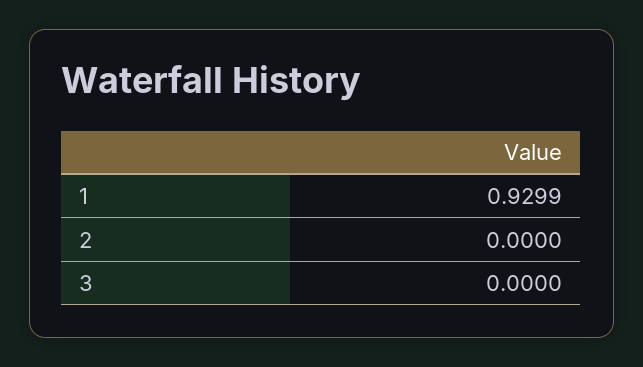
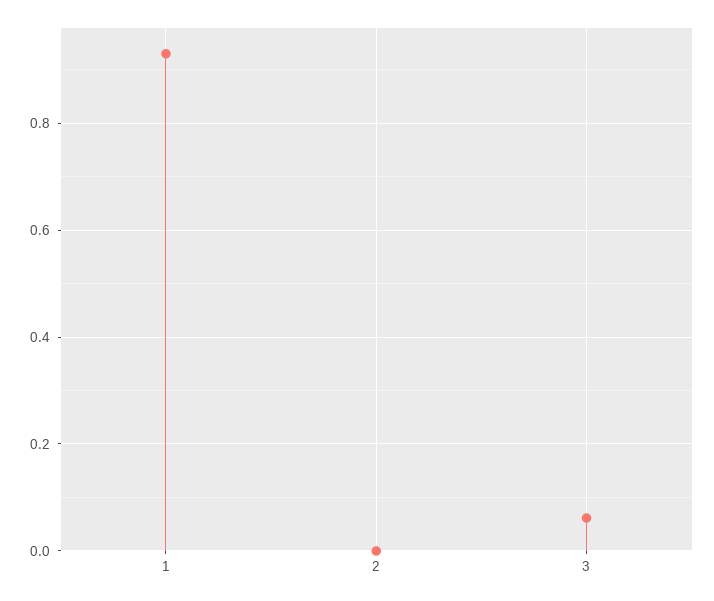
3: 0 -> 0.06

